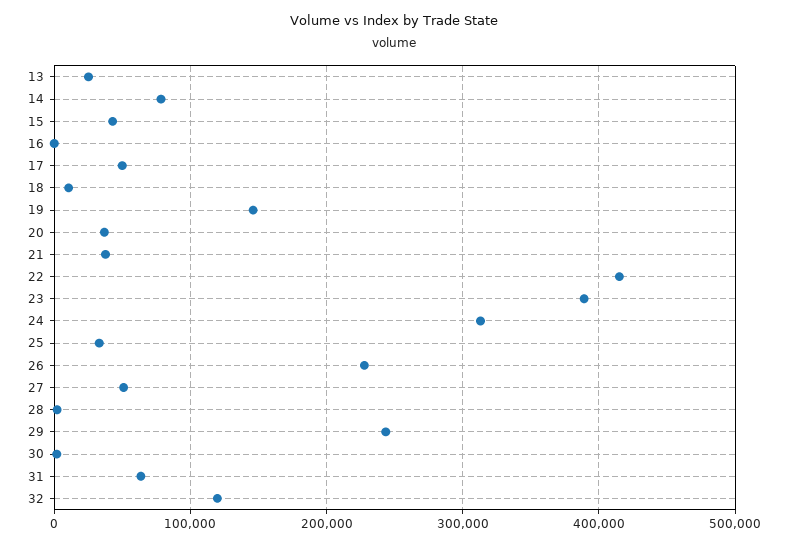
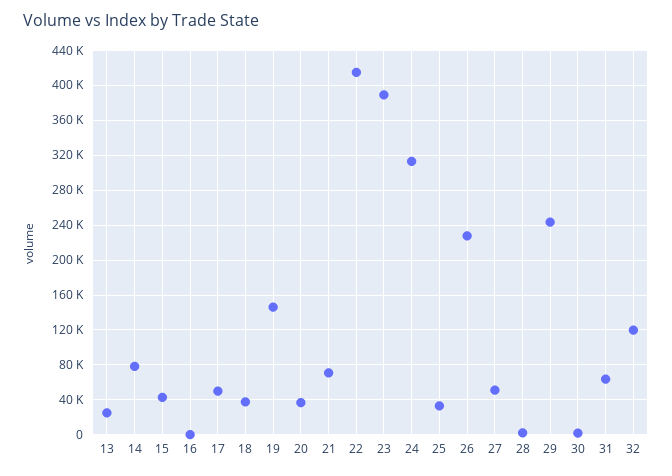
18: 10000 -> 40000
21: 40000 -> 70000

